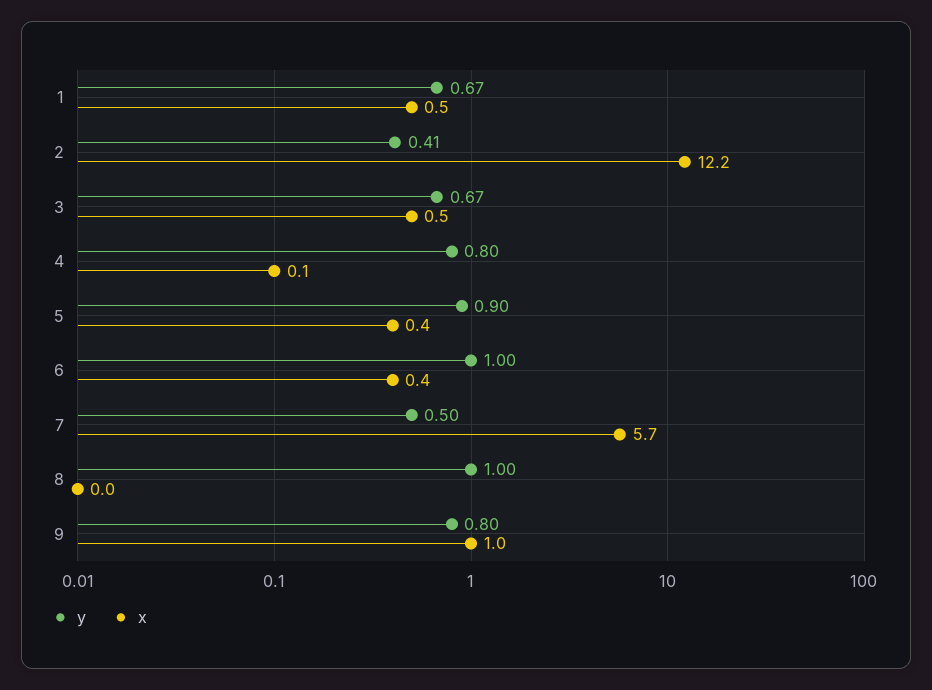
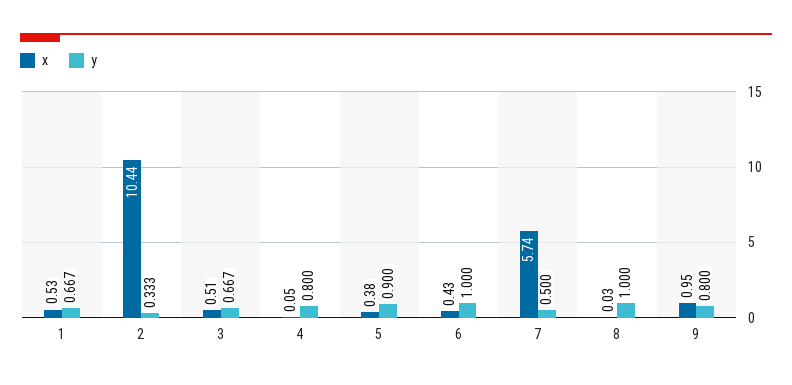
y, 2: 0.41 -> 0.333
x, 2: 12.2 -> 10.44

